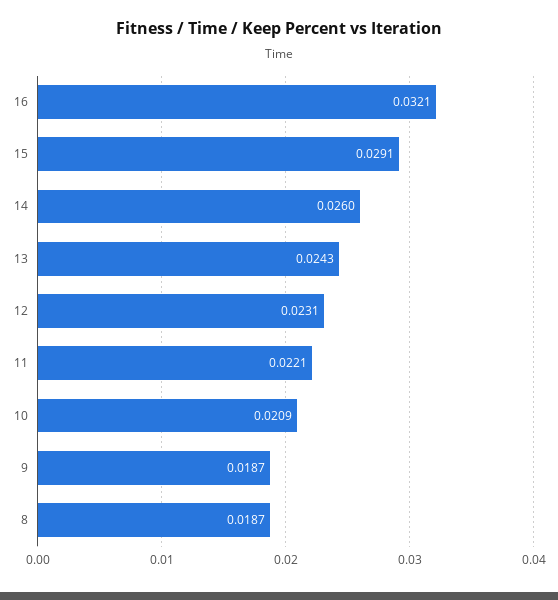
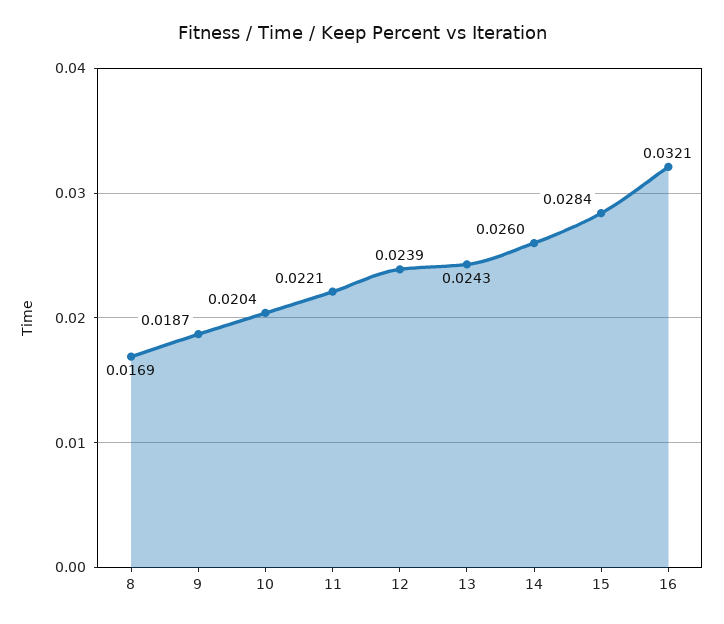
15: 0.0291 -> 0.0284
12: 0.0231 -> 0.0239
10: 0.0209 -> 0.0204
8: 0.0187 -> 0.0169

